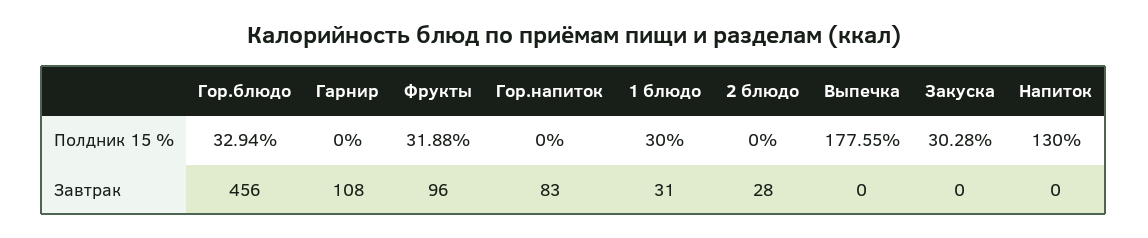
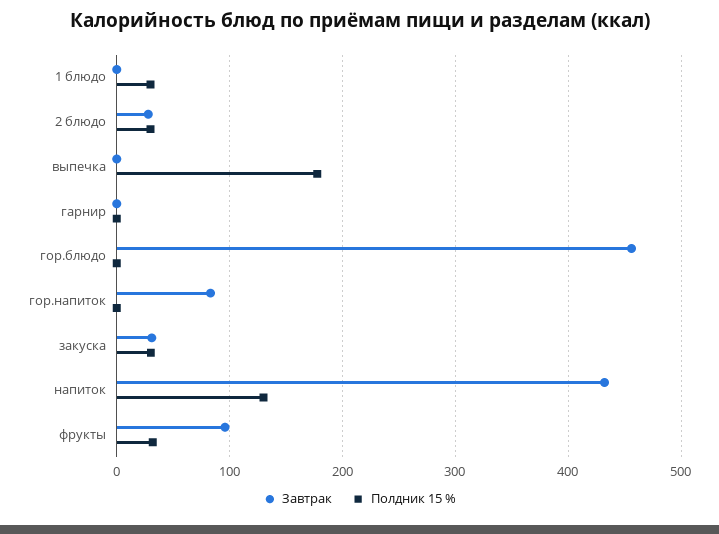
Полдник 15 %, Гор.блюдо: 32.94 -> 0
Полдник 15 %, 2 блюдо: 0 -> 30
Завтрак, Гарнир: 108 -> 0
Завтрак, 1 блюдо: 31 -> 0
Завтрак, Закуска: 0 -> 30
Завтрак, Напиток: 0 -> 430

